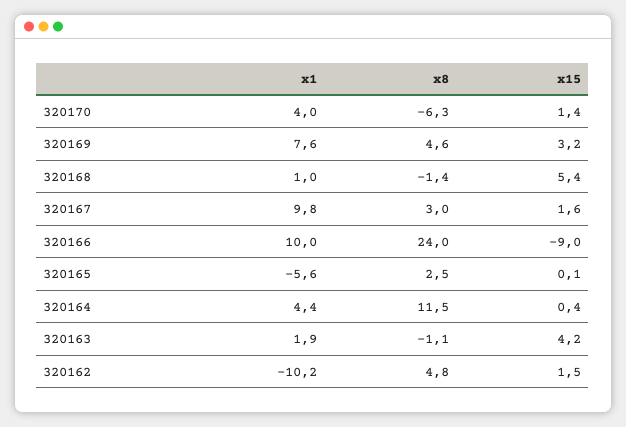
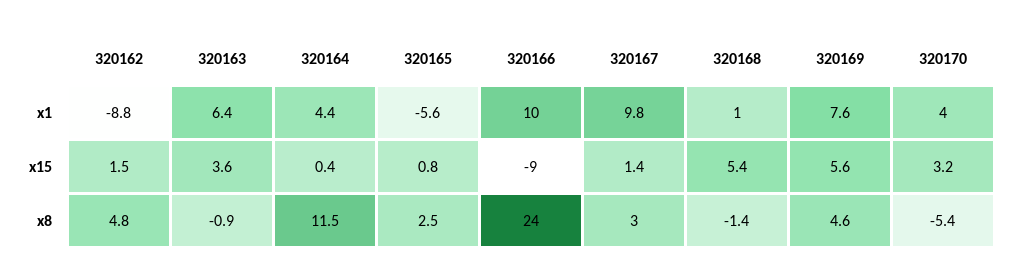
x8, 320170: -6.3 -> -5.4
x15, 320170: 1.4 -> 3.2
x15, 320169: 3.2 -> 5.6
x15, 320167: 1.6 -> 1.4
x15, 320165: 0.1 -> 0.8
x1, 320163: 1.9 -> 6.4
x8, 320163: -1.1 -> -0.9
x15, 320163: 4.2 -> 3.6
x1, 320162: -10.2 -> -8.8

